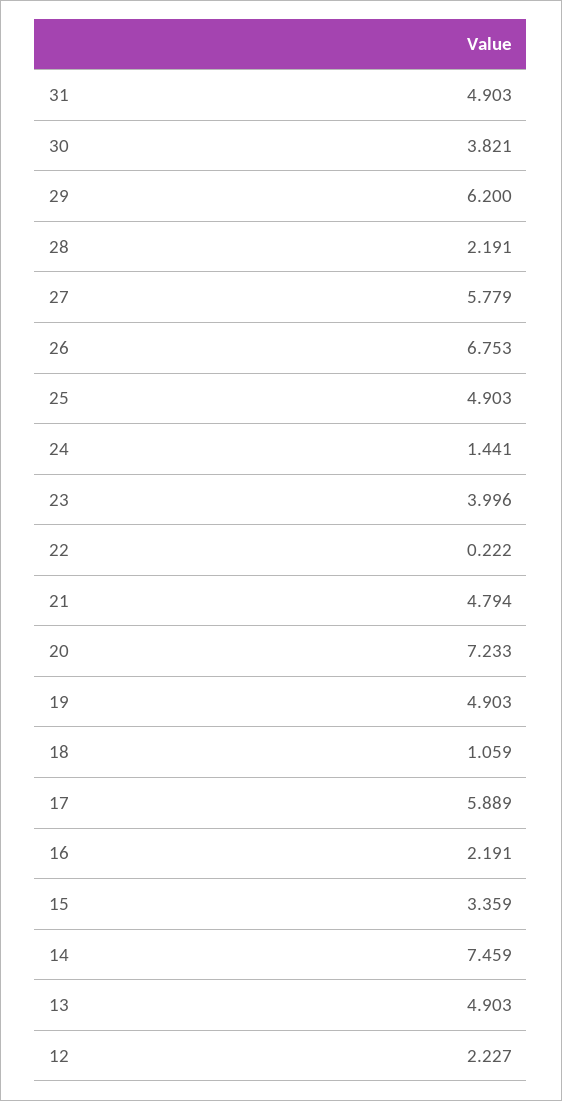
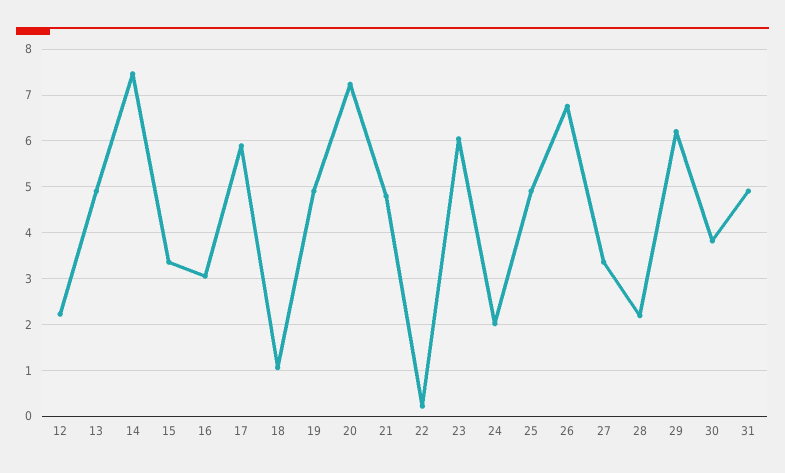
27: 5.779 -> 3.4
24: 1.441 -> 2
23: 3.996 -> 6
16: 2.191 -> 3

